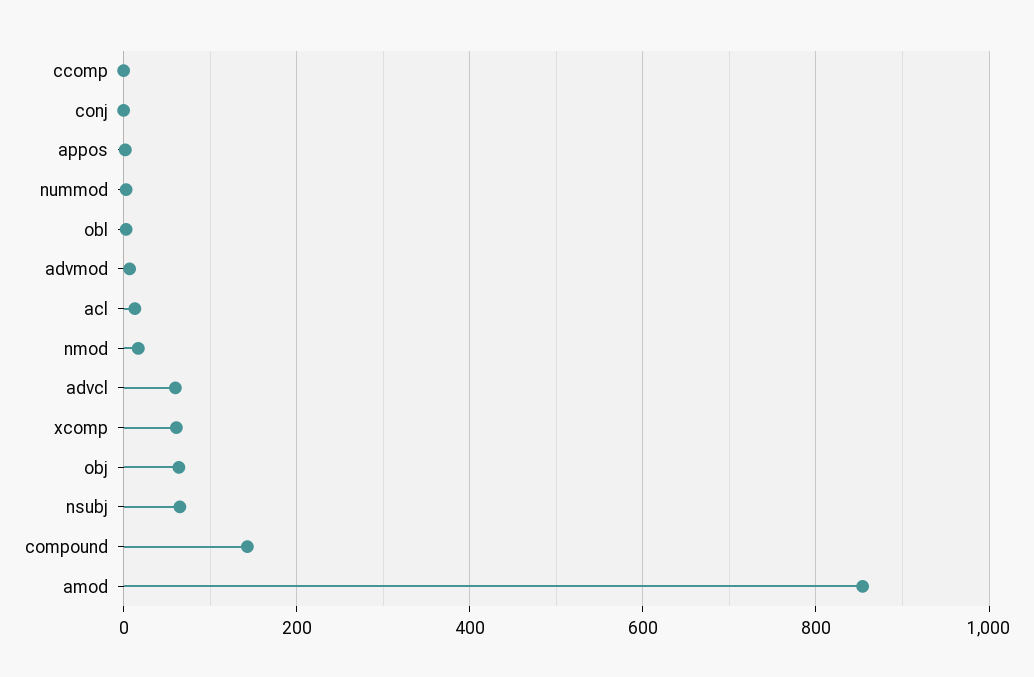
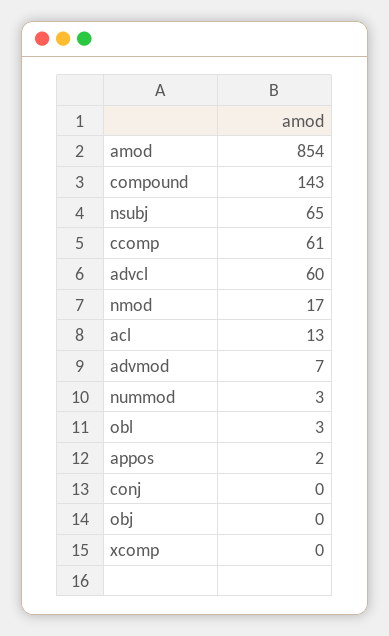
ccomp: 0 -> 61
xcomp: 60 -> 0
obj: 60 -> 0

